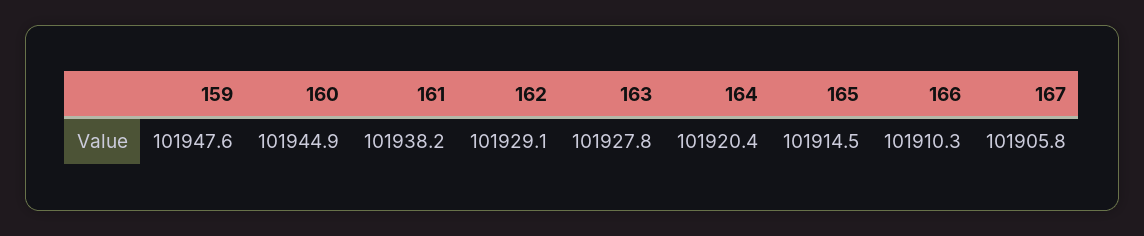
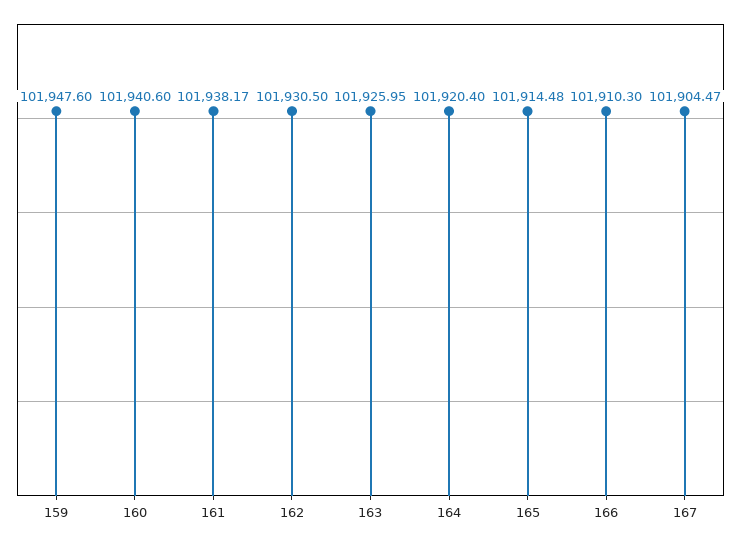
160: 101944.9 -> 101940.6
162: 101929.1 -> 101930.5
163: 101927.8 -> 101925.95
167: 101905.8 -> 101904.47

